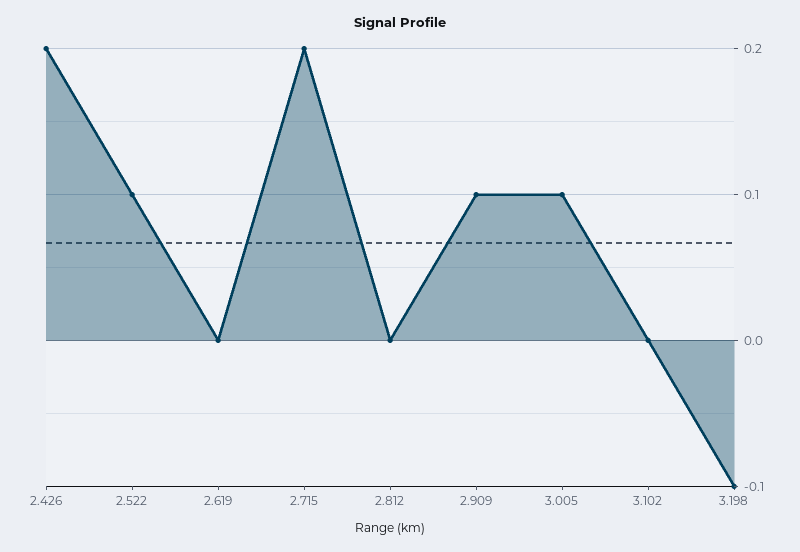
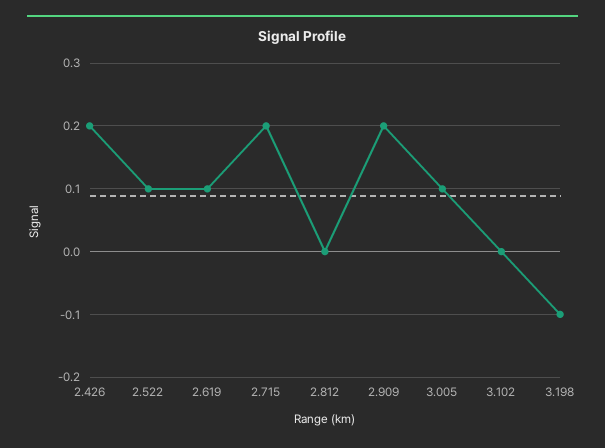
2.619: 0 -> 0.1
2.909: 0.1 -> 0.2

